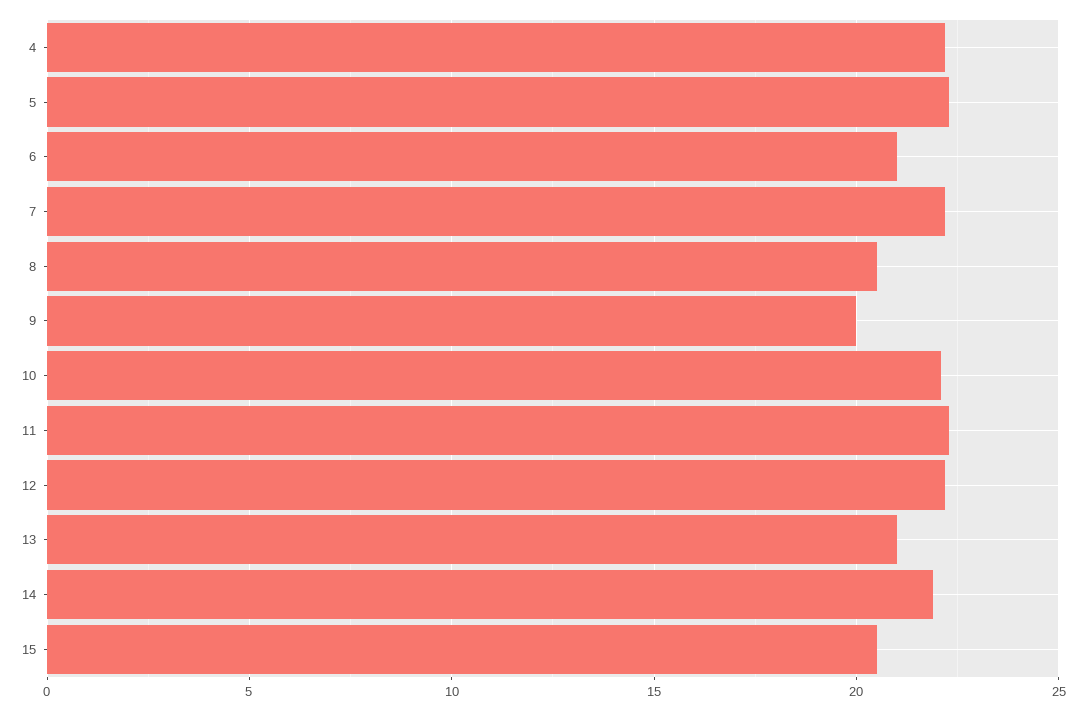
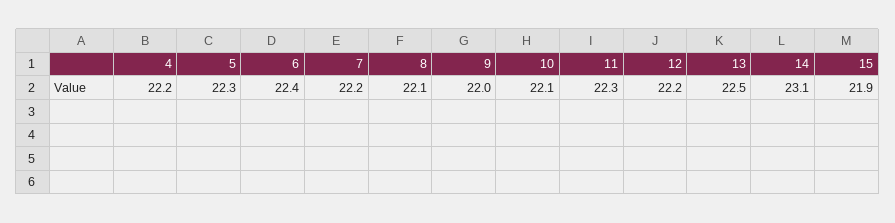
6: 21 -> 22.4
8: 20.5 -> 22.1
9: 20 -> 22
13: 21 -> 22.5
14: 22 -> 23.1
15: 20.5 -> 21.9

